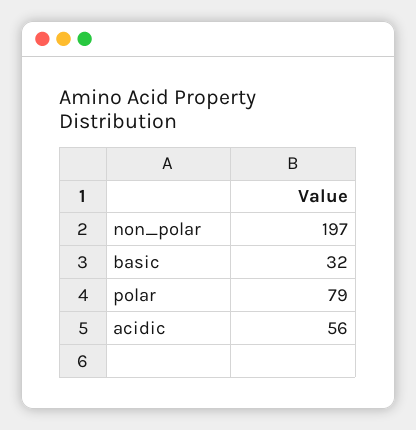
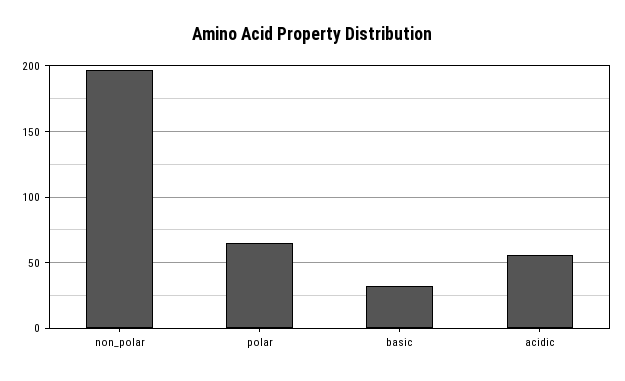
polar: 79 -> 65

